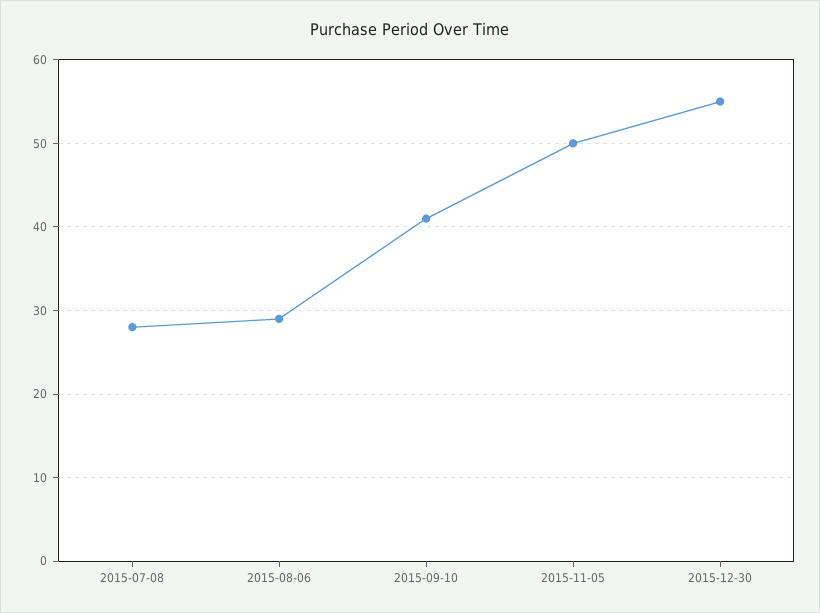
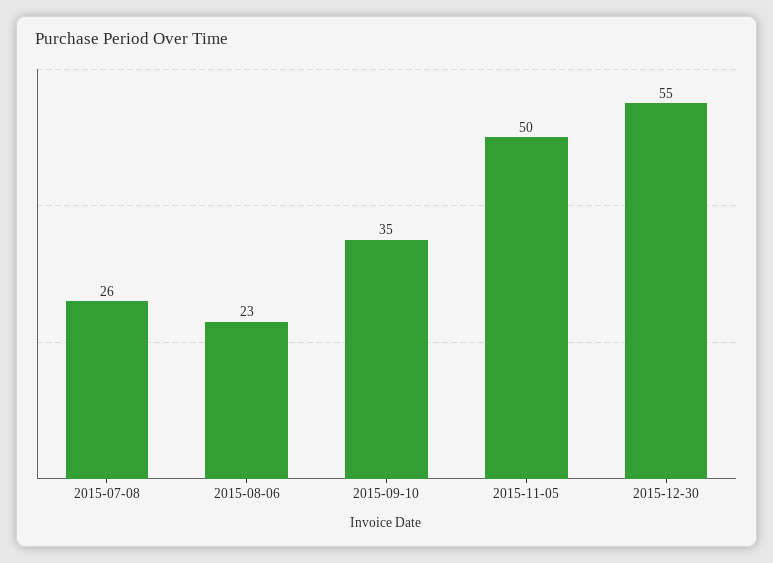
2015-07-08: 28 -> 26
2015-08-06: 29 -> 23
2015-09-10: 41 -> 35

